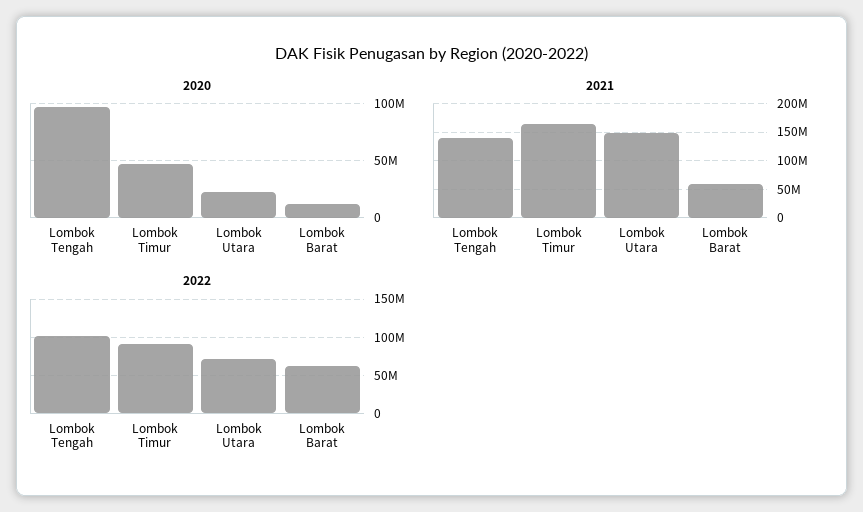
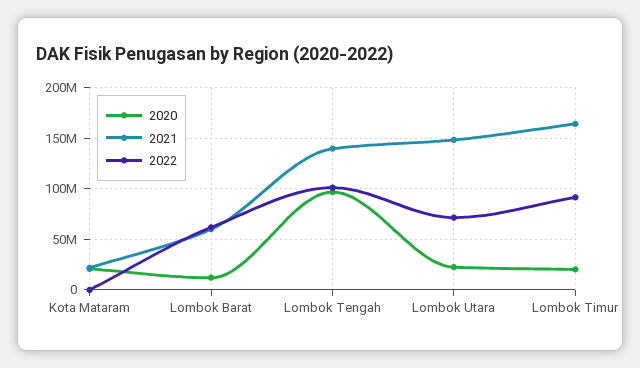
2020, Lombok Timur: 50000000 -> 20000000
2020, Kota Mataram: none -> 20000000
2021, Kota Mataram: none -> 20000000
2022, Kota Mataram: none -> 0

